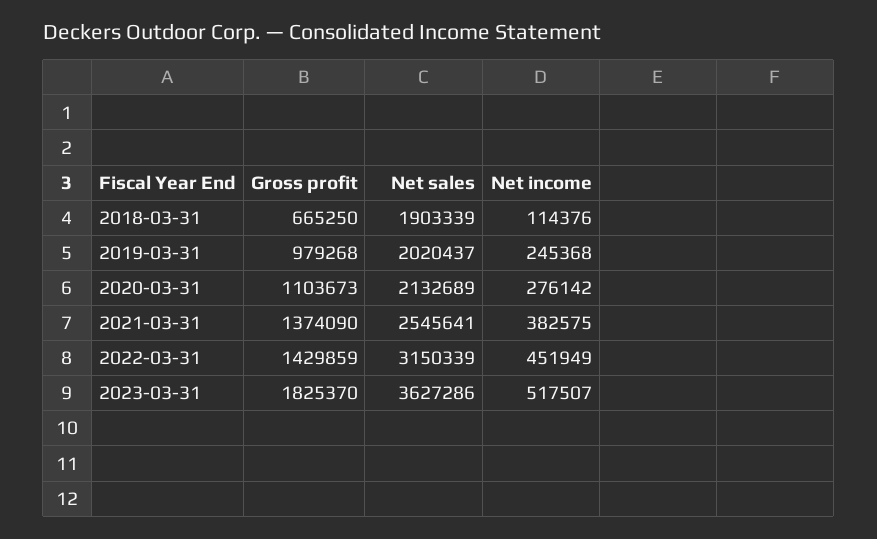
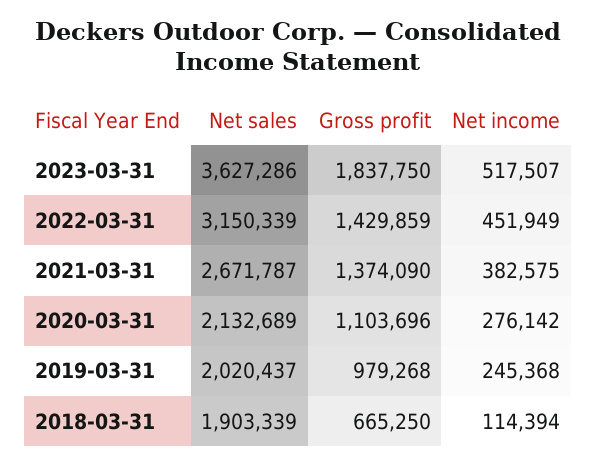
Net income, 2018-03-31: 114376 -> 114394
Gross profit, 2020-03-31: 1103673 -> 1103696
Net sales, 2021-03-31: 2545641 -> 2671787
Gross profit, 2023-03-31: 1825370 -> 1837750

